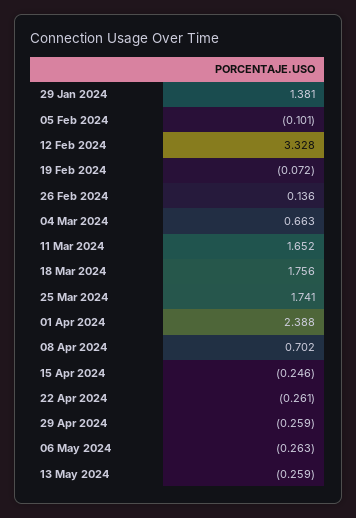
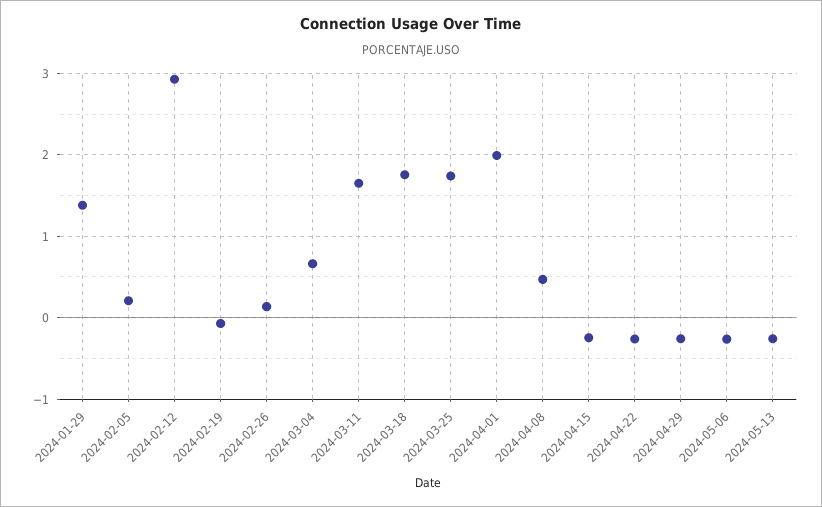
05 Feb 2024: -0.101 -> 0.2
12 Feb 2024: 3.328 -> 2.9
01 Apr 2024: 2.388 -> 2
08 Apr 2024: 0.702 -> 0.5

